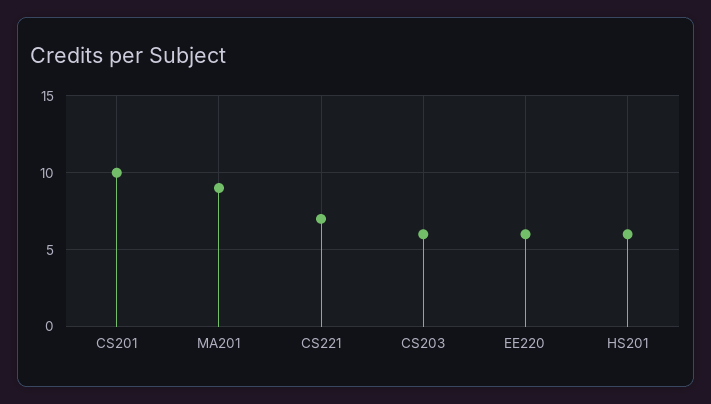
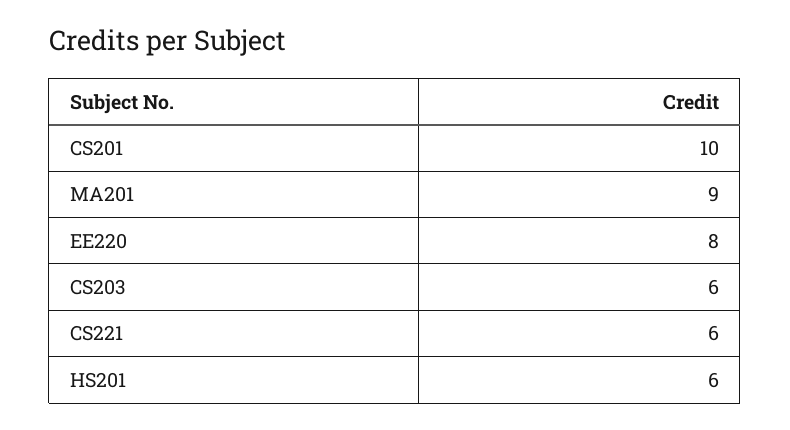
CS221: 7 -> 6
EE220: 6 -> 8

